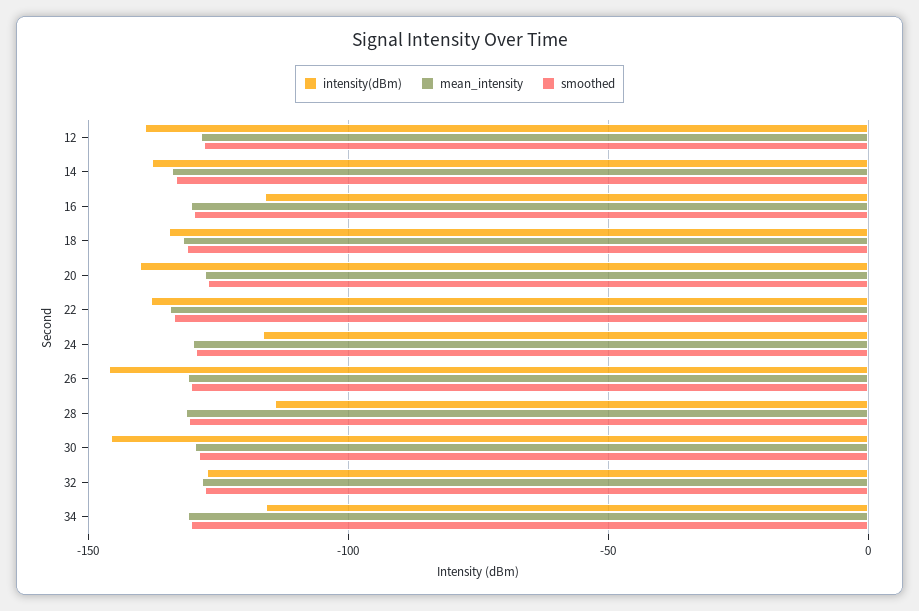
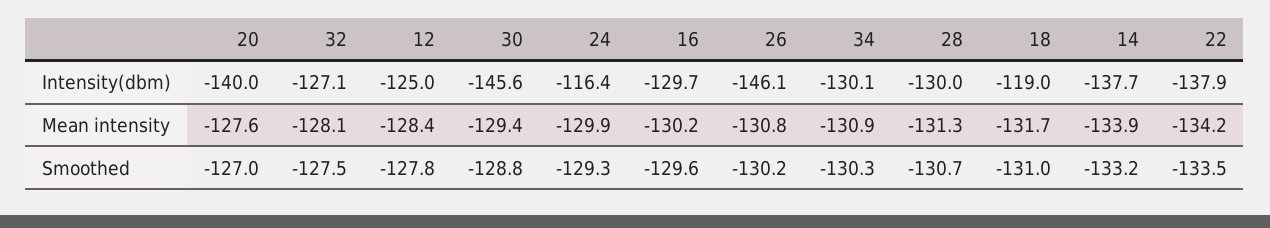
intensity(dBm), 12: -140 -> -125
intensity(dBm), 16: -115 -> -129.7
intensity(dBm), 18: -135 -> -119
intensity(dBm), 28: -115 -> -130
intensity(dBm), 34: -115 -> -130.1

